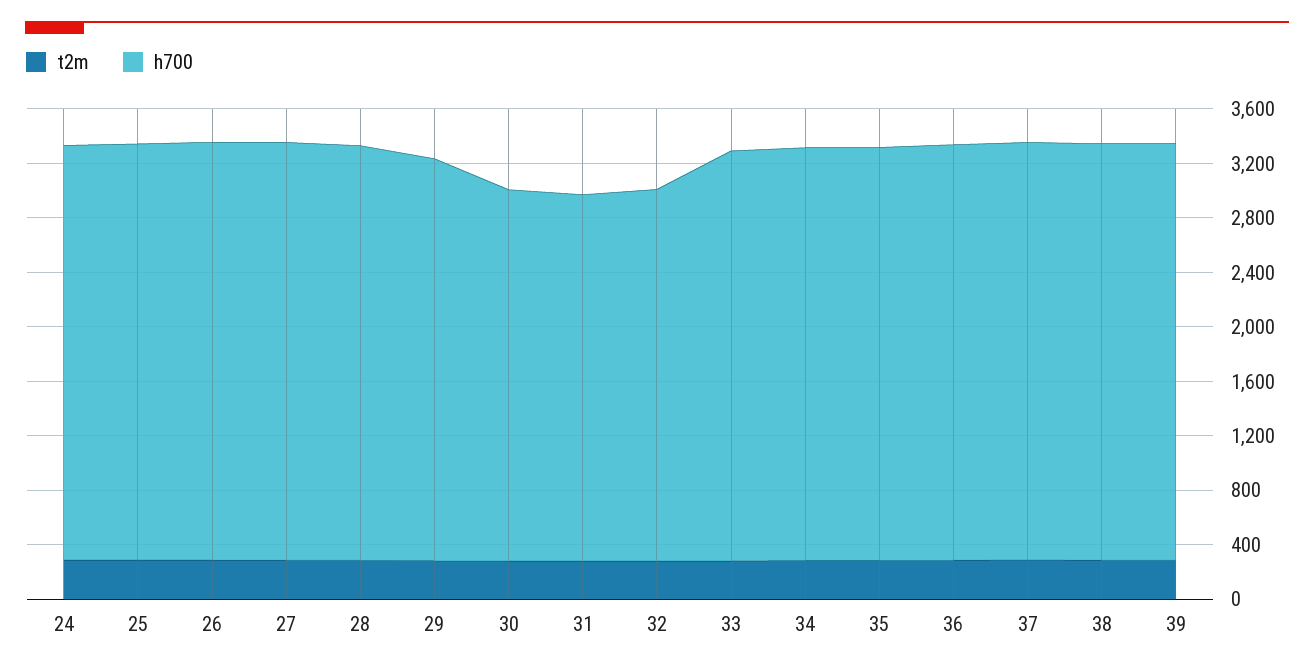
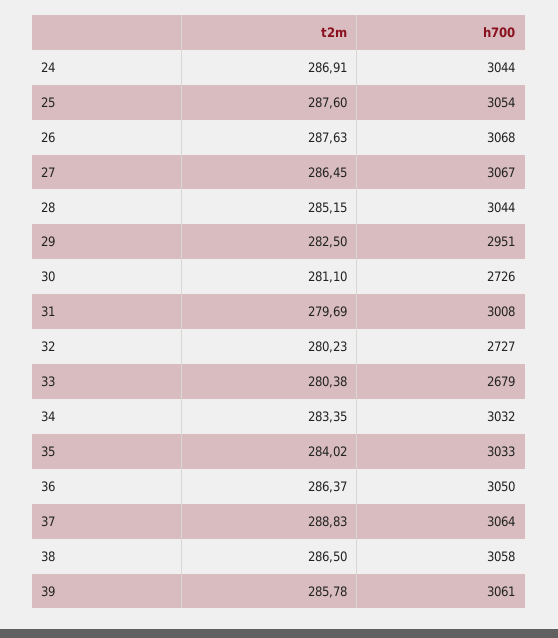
h700, 31: 2700 -> 3008
h700, 33: 3000 -> 2679

